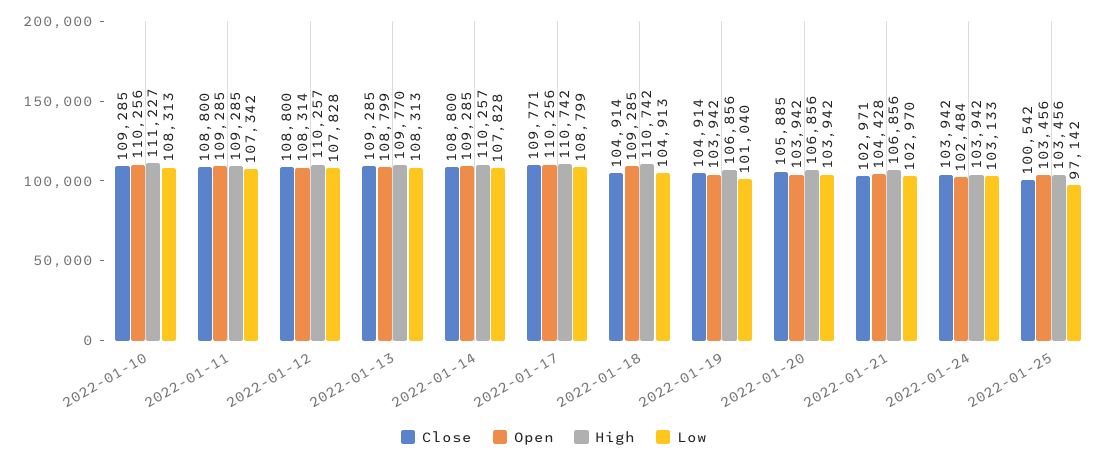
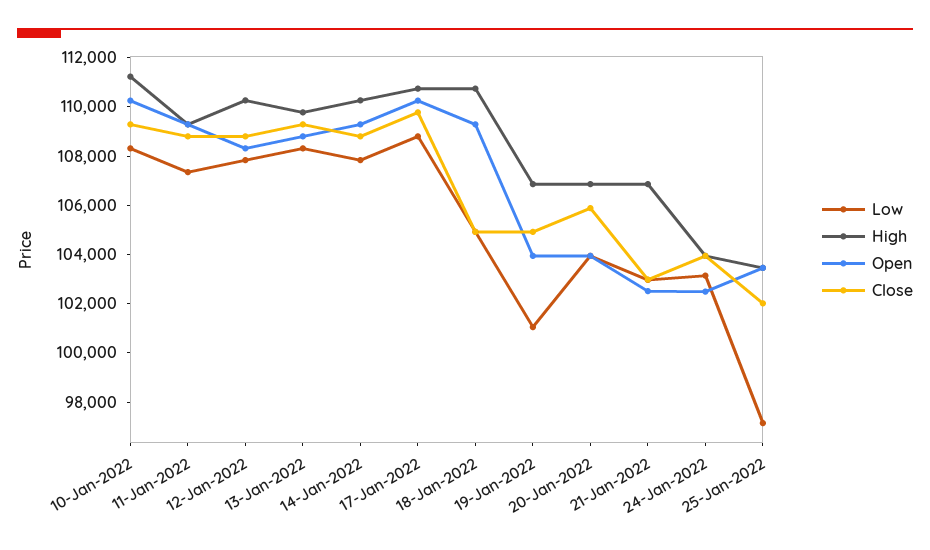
Open, 2022-01-21: 104428 -> 102500
Close, 2022-01-25: 100542 -> 102000

